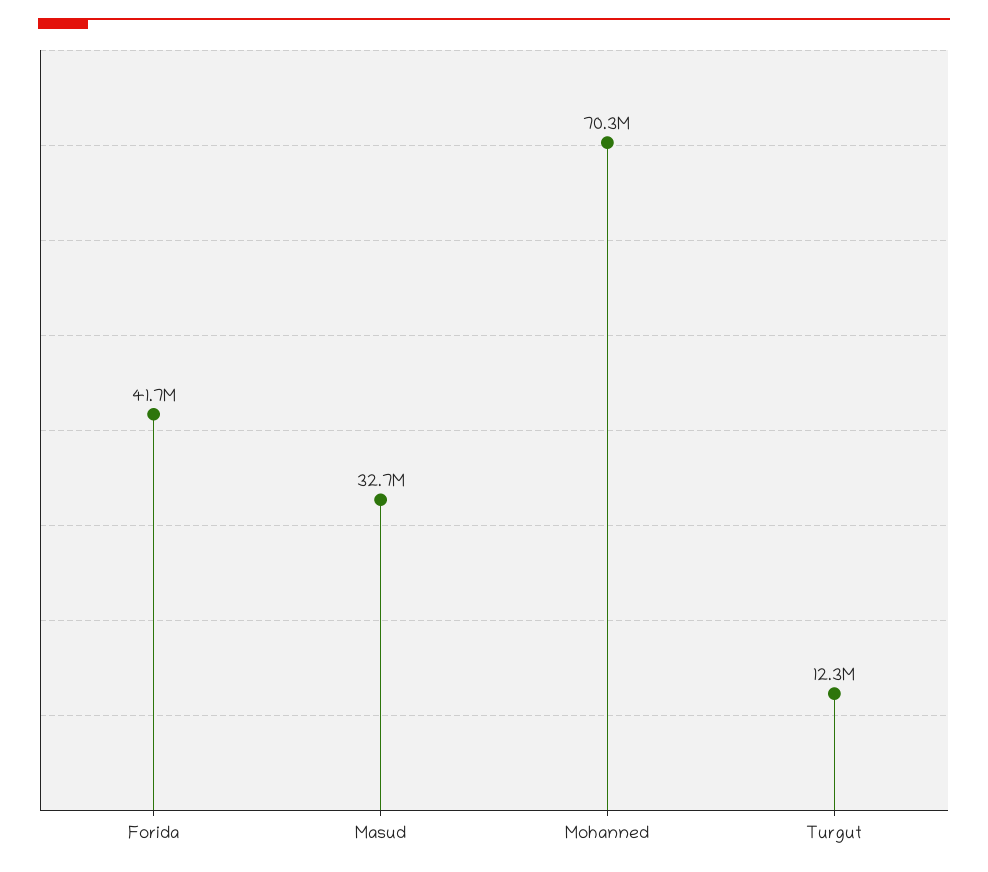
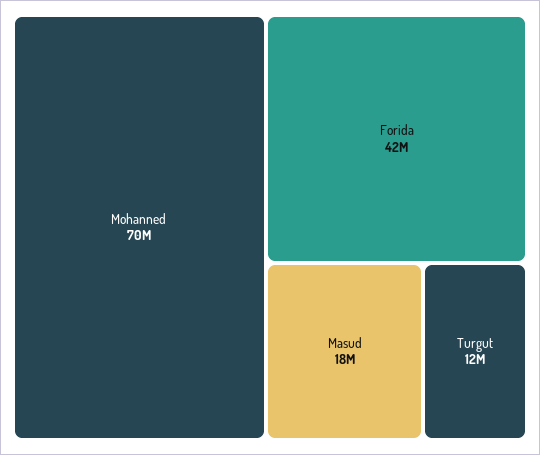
Masud: 32700000 -> 18000000

